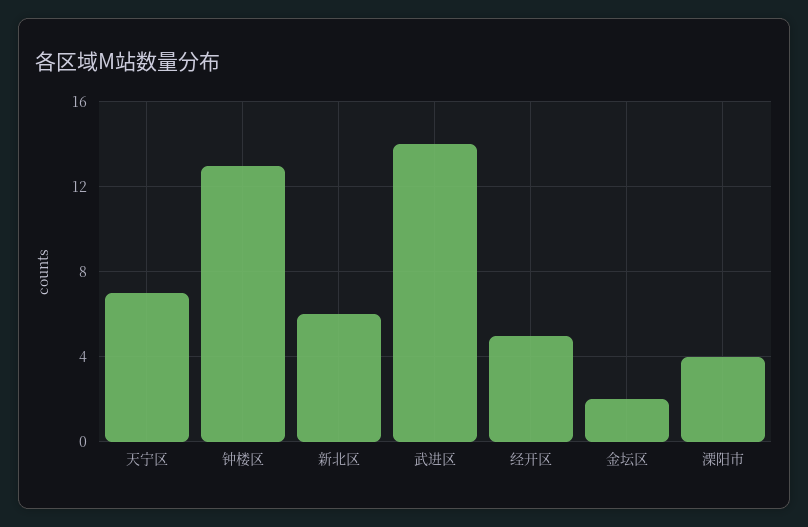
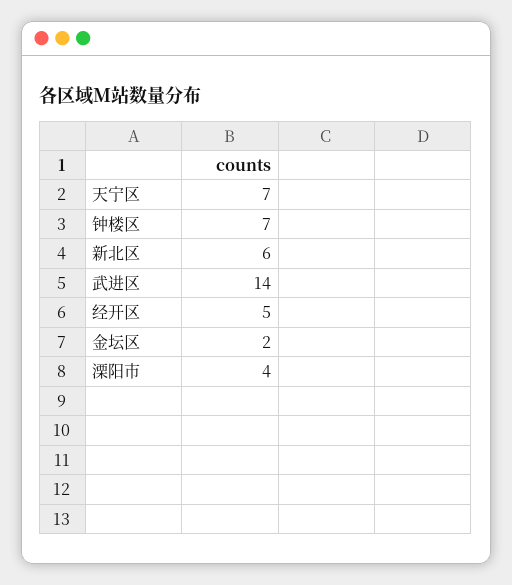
钟楼区: 13 -> 7

